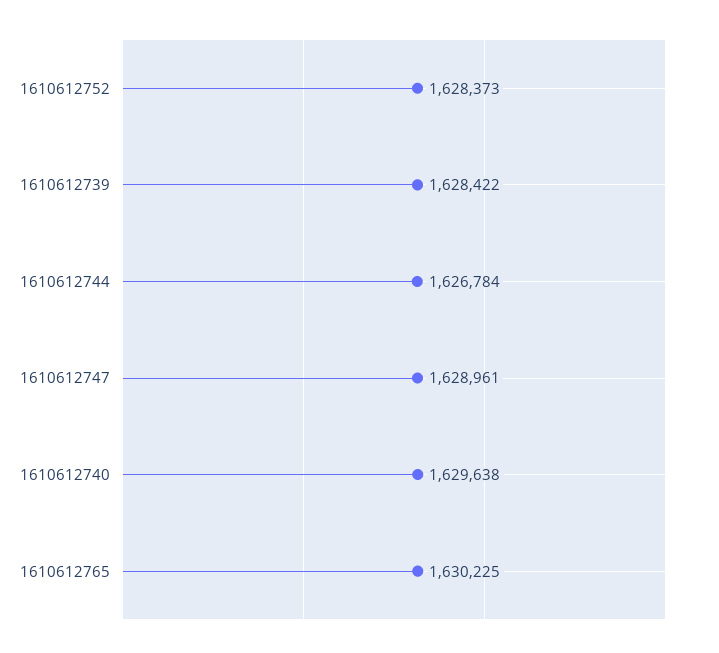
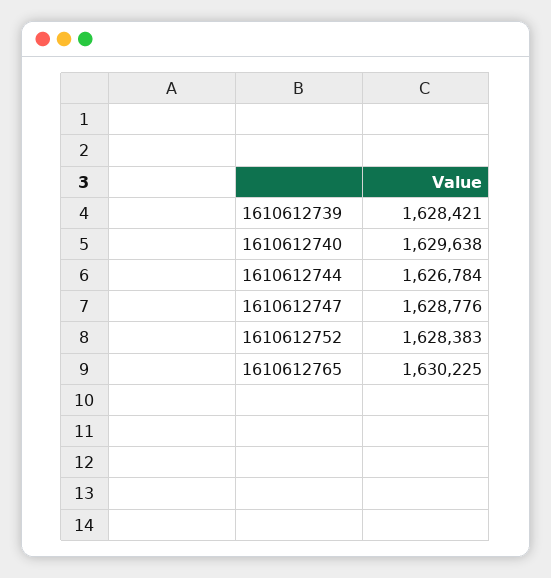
1610612752: 1628373 -> 1628383
1610612739: 1628422 -> 1628421
1610612747: 1628961 -> 1628776

